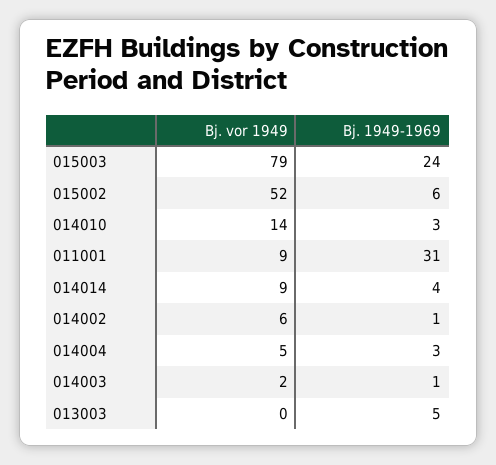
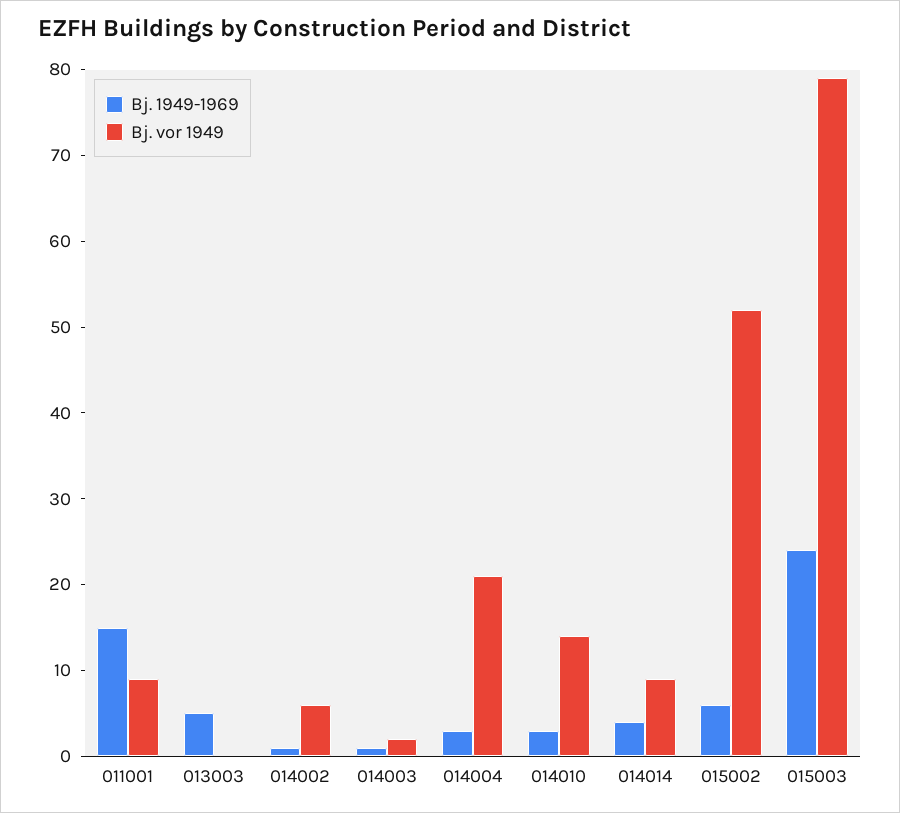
Bj. 1949-1969, 011001: 31 -> 15
Bj. vor 1949, 014004: 5 -> 21

